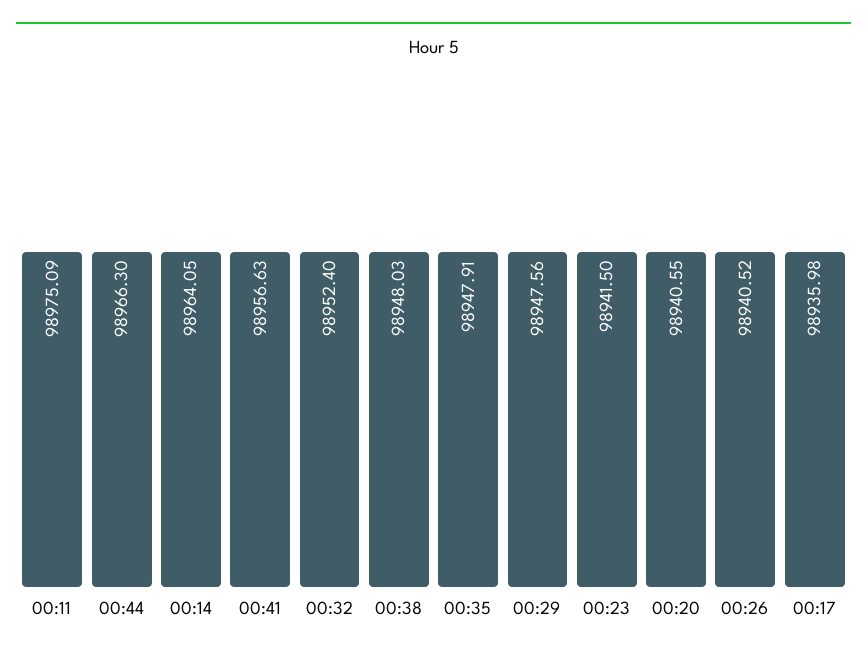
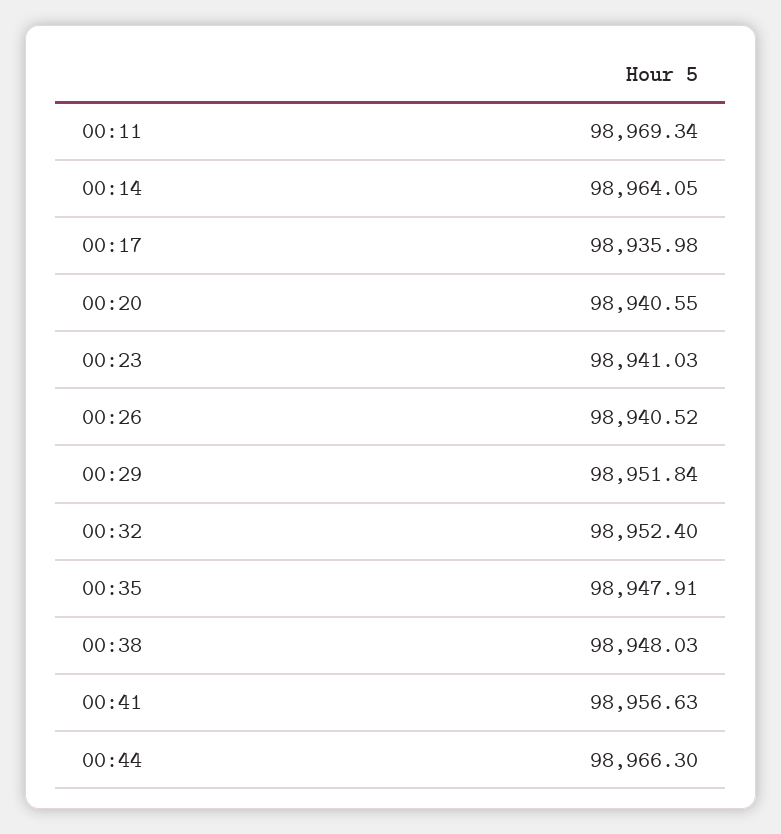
00:11: 98975.09 -> 98969.34
00:29: 98947.56 -> 98951.84
00:23: 98941.5 -> 98941.03

